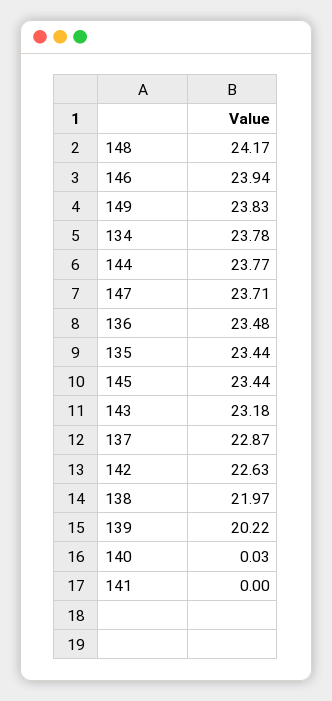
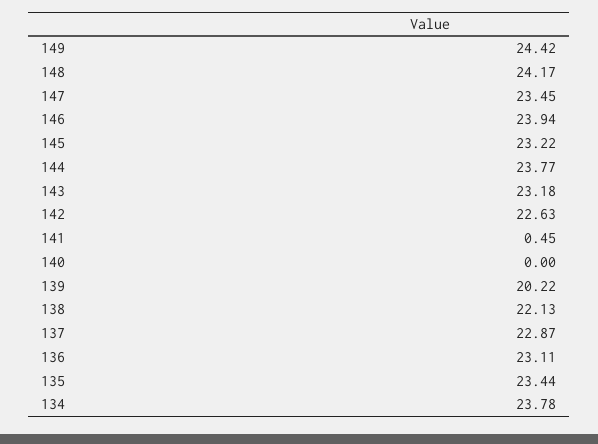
149: 23.83 -> 24.42
147: 23.71 -> 23.45
136: 23.48 -> 23.11
145: 23.44 -> 23.22
138: 21.97 -> 22.13
140: 0.03 -> 0
141: 0 -> 0.45

